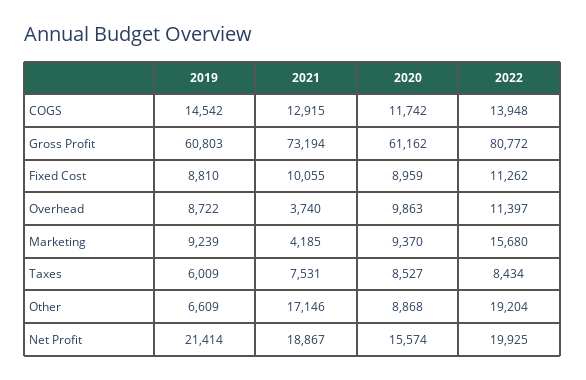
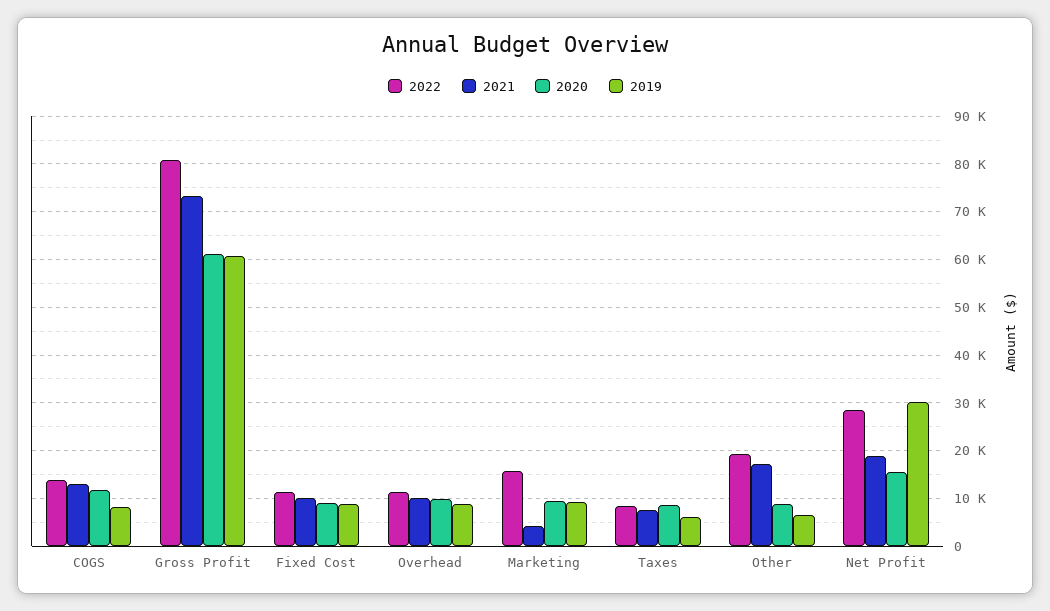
2019, COGS: 14542 -> 8000
2021, Overhead: 3740 -> 10000
2019, Net Profit: 21414 -> 30000
2022, Net Profit: 19925 -> 28000

